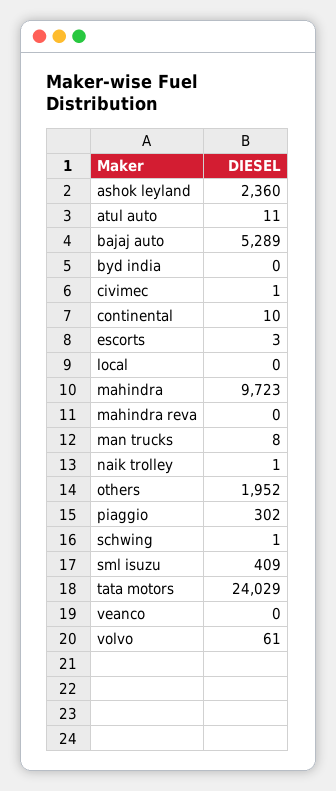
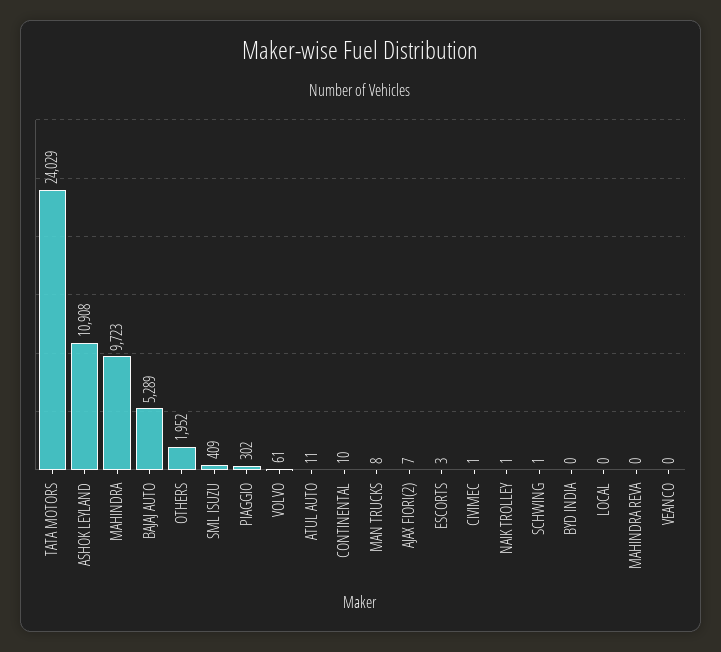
ashok leyland: 2360 -> 10908
AJAX FIORI(2): none -> 7

